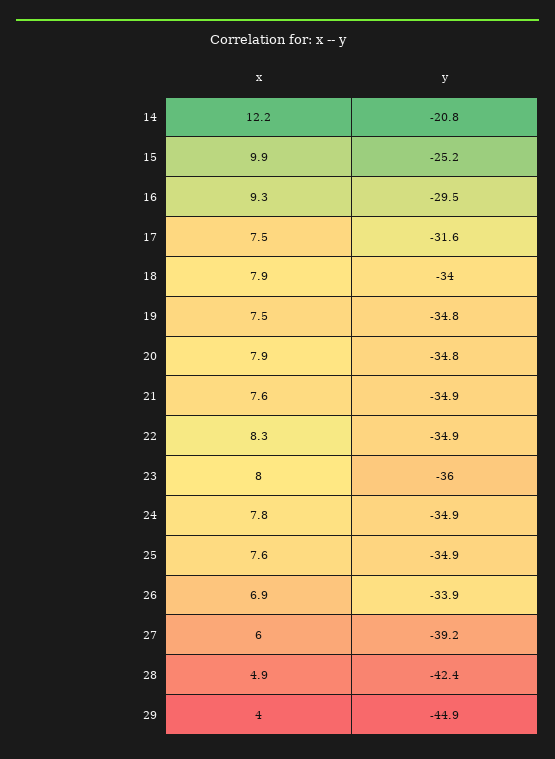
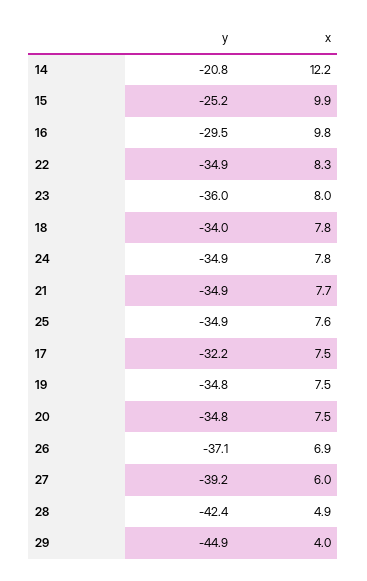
x, 16: 9.3 -> 9.8
y, 17: -31.6 -> -32.2
x, 18: 7.9 -> 7.8
x, 20: 7.9 -> 7.5
x, 21: 7.6 -> 7.7
y, 26: -33.9 -> -37.1

